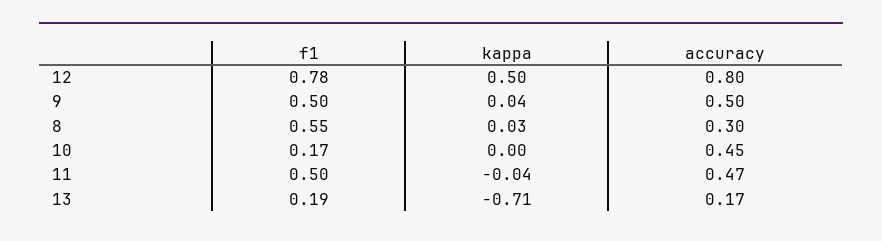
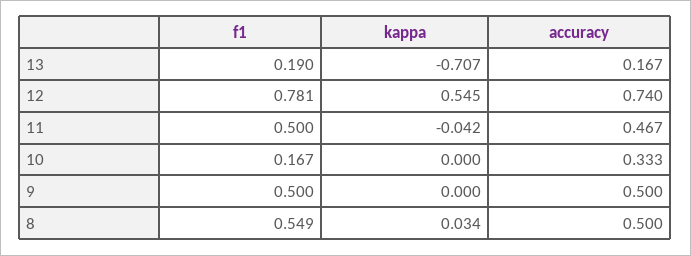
kappa, 12: 0.5 -> 0.545
accuracy, 12: 0.8 -> 0.74
kappa, 9: 0.04 -> 0
accuracy, 8: 0.3 -> 0.5
accuracy, 10: 0.45 -> 0.333

